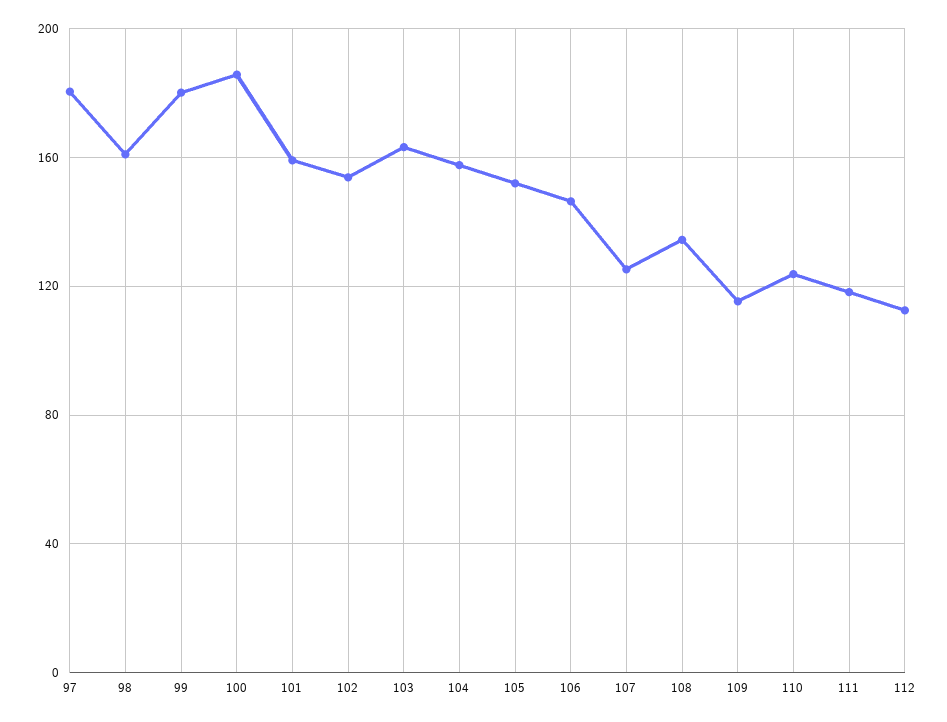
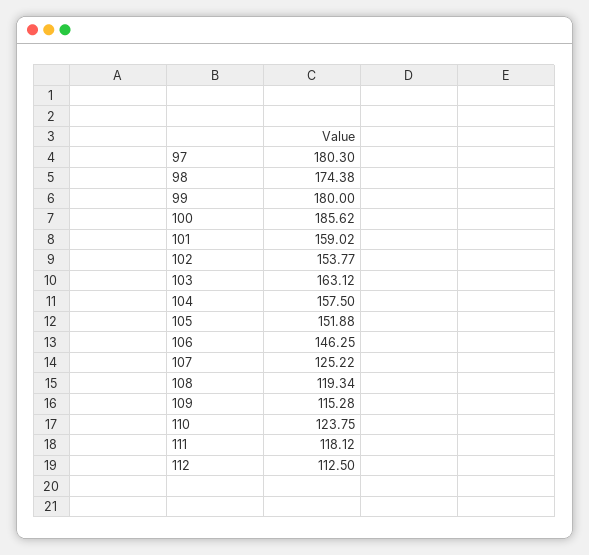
98: 160 -> 174.38
108: 135 -> 119.34

